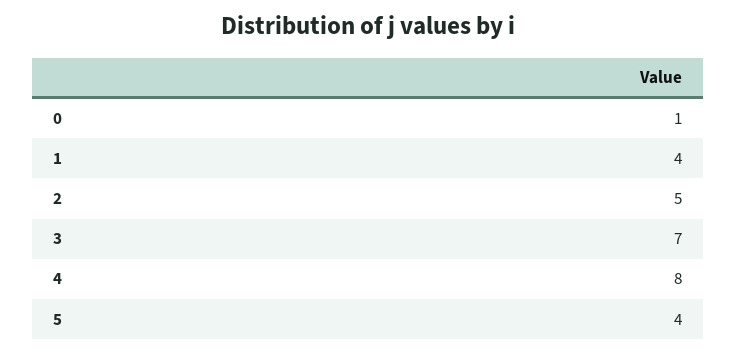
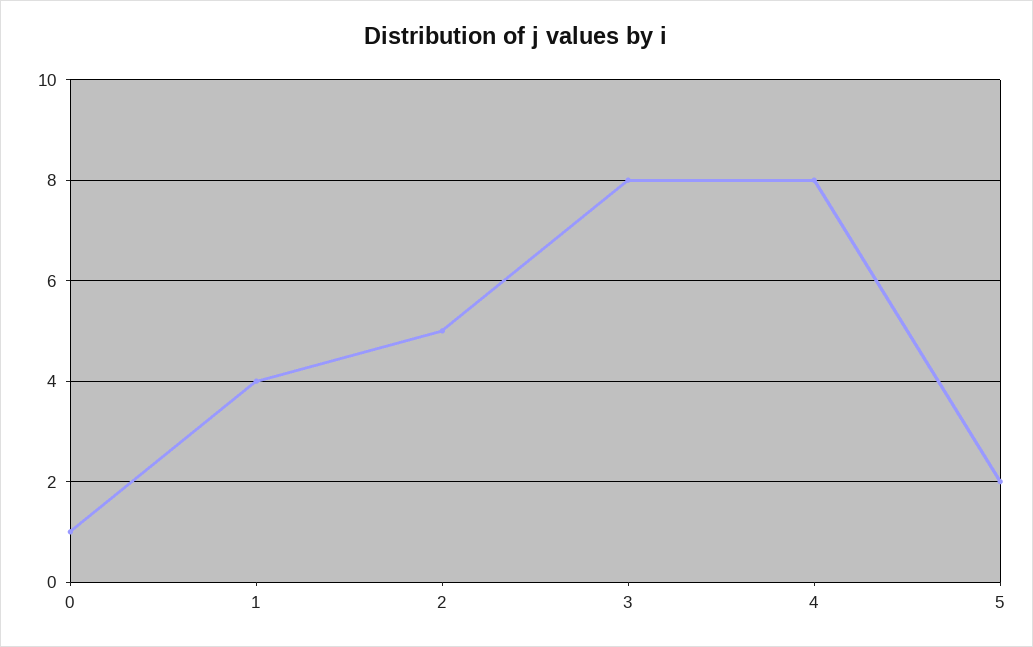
3: 7 -> 8
5: 4 -> 2

